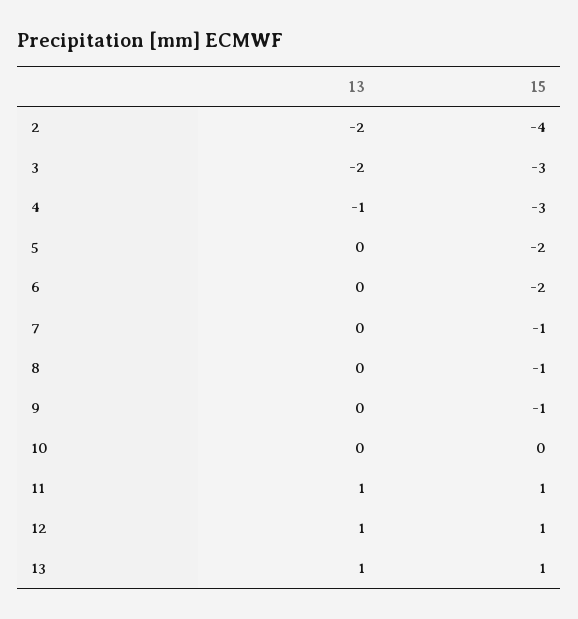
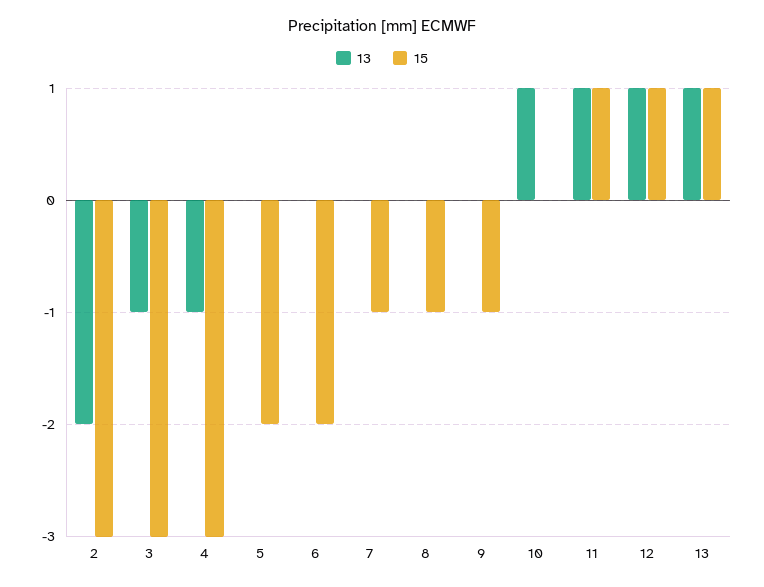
15, 2: -4 -> -3
13, 3: -2 -> -1
13, 10: 0 -> 1

